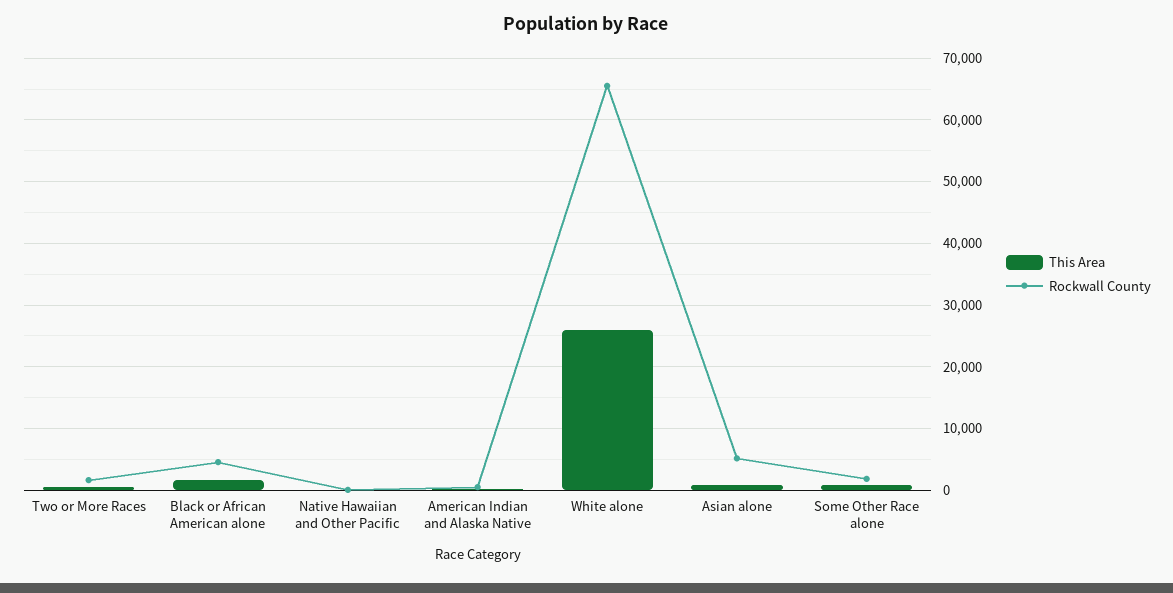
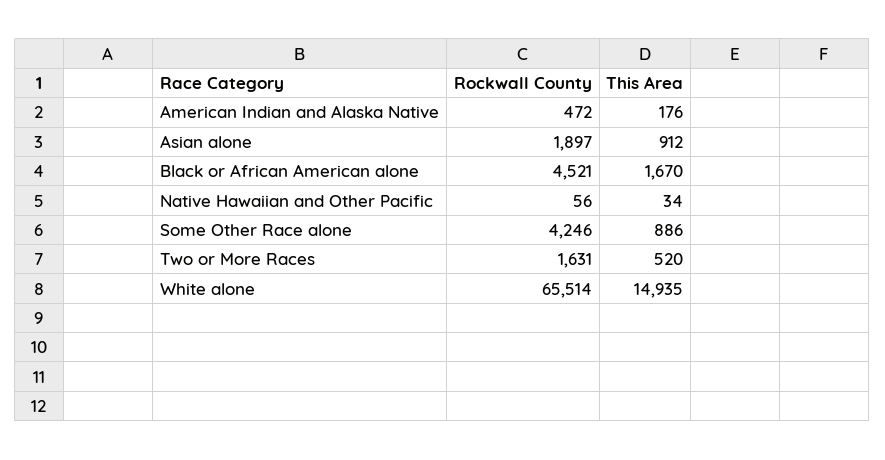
This Area, White alone: 26000 -> 14935
Rockwall County, Asian alone: 5000 -> 1897
Rockwall County, Some Other Race alone: 2000 -> 4246

